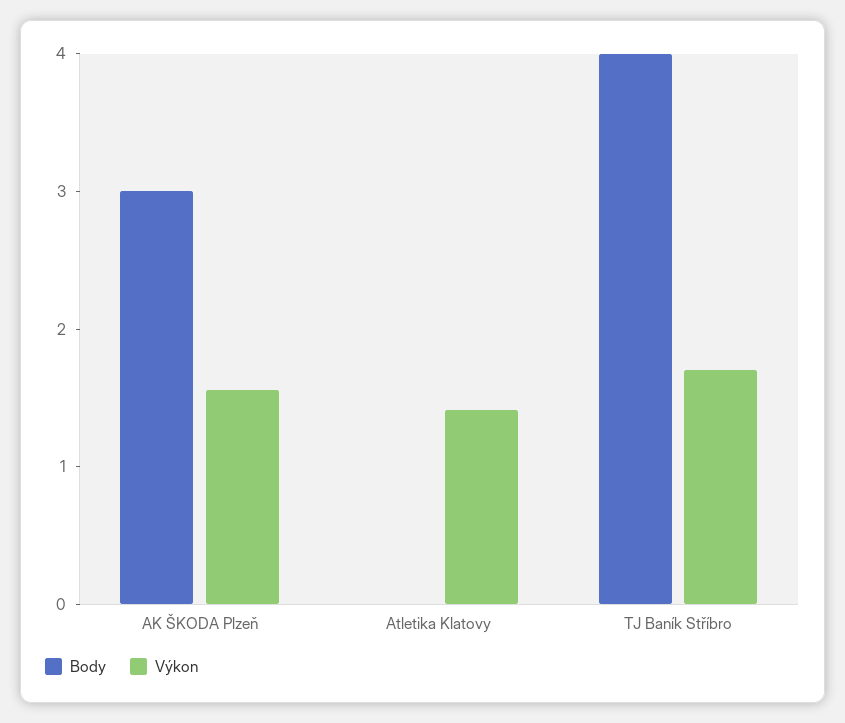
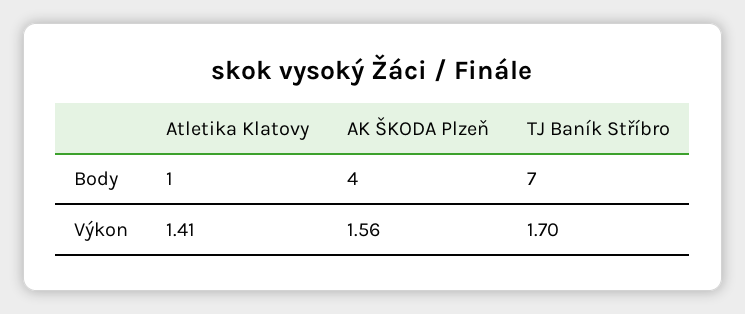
Body, AK ŠKODA Plzeň: 3 -> 4
Body, Atletika Klatovy: 0 -> 1
Body, TJ Baník Stříbro: 4 -> 7

